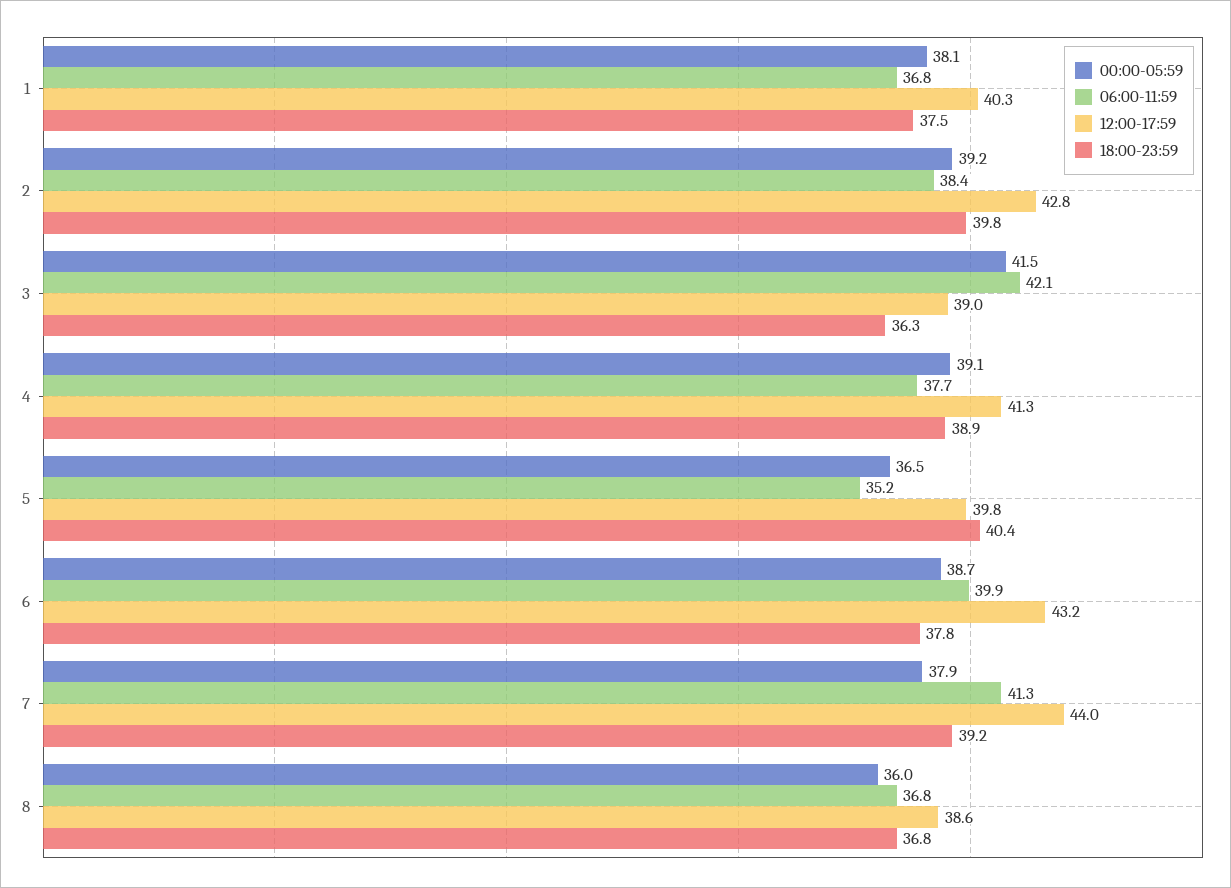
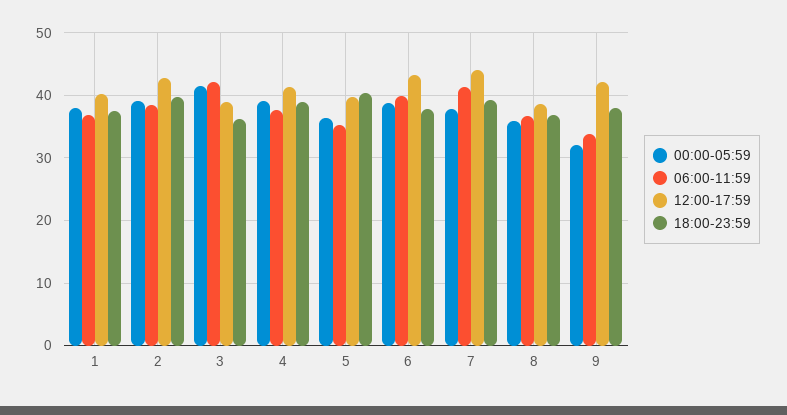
00:00-05:59, 9: none -> 32
06:00-11:59, 9: none -> 34
12:00-17:59, 9: none -> 42
18:00-23:59, 9: none -> 38

